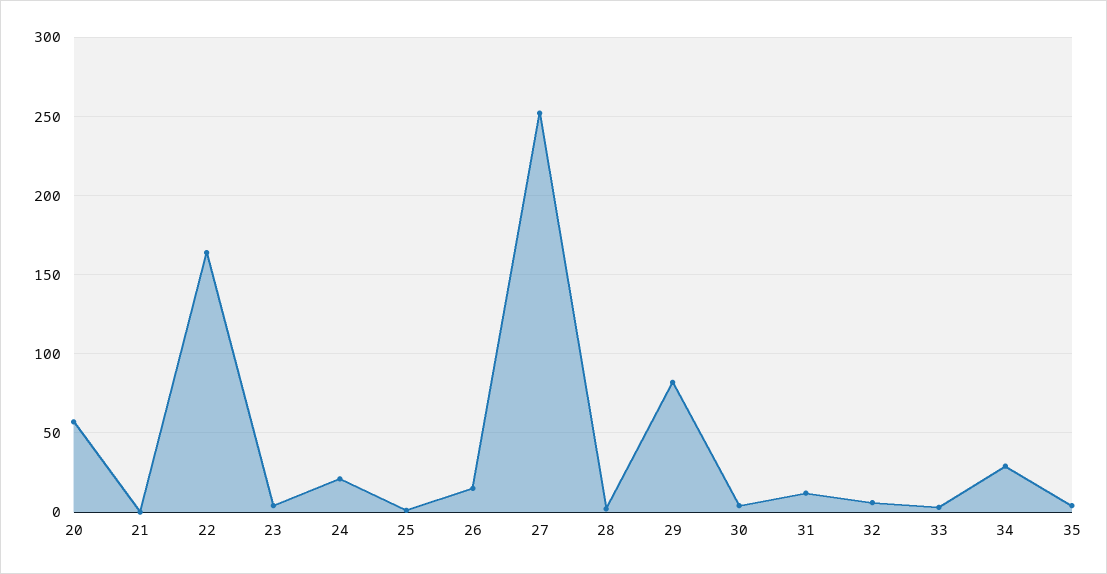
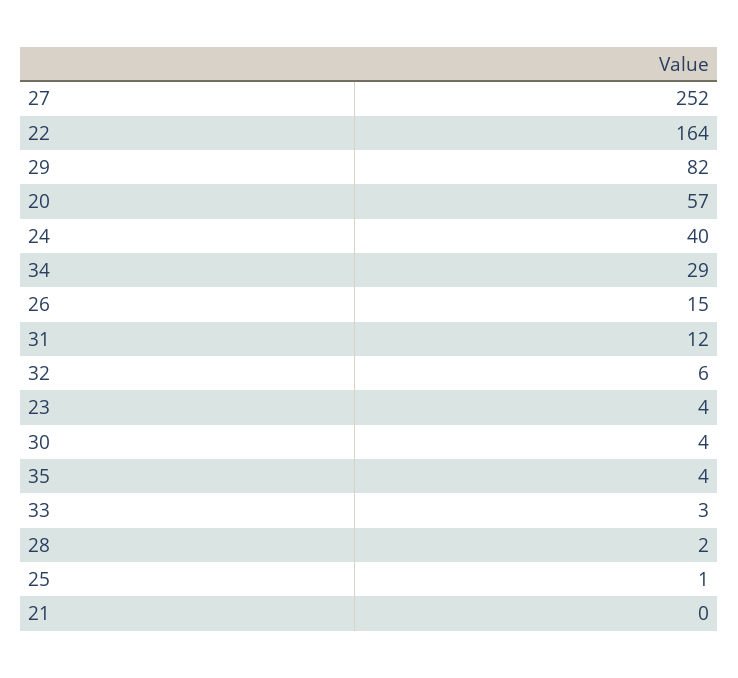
24: 20 -> 40

